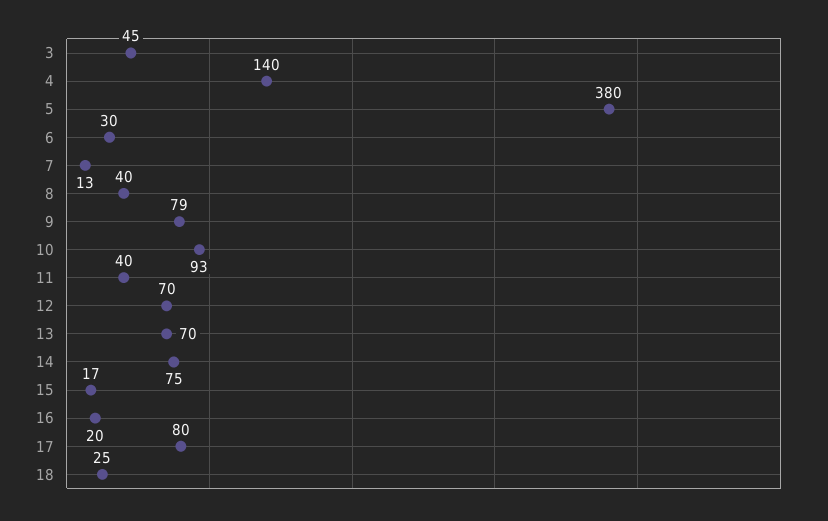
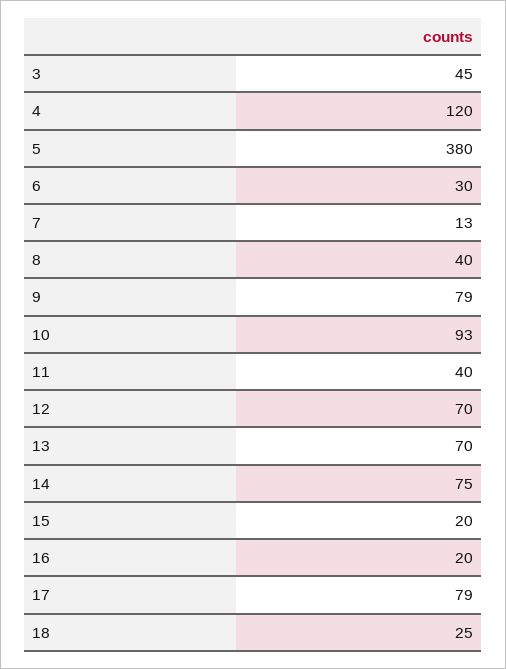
4: 140 -> 120
15: 17 -> 20
17: 80 -> 79

